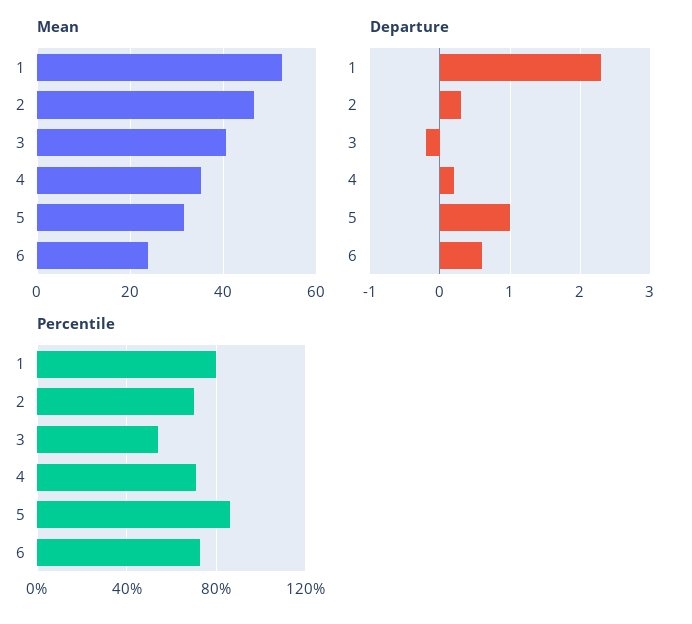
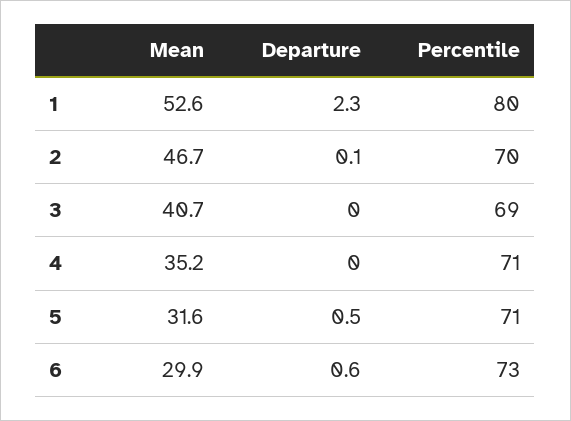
Mean, 6: 24 -> 29.9
Departure, 2: 0.3 -> 0.1
Departure, 3: -0.2 -> 0
Departure, 4: 0.2 -> 0
Departure, 5: 1 -> 0.5
Percentile, 3: 55 -> 69
Percentile, 5: 85 -> 71

